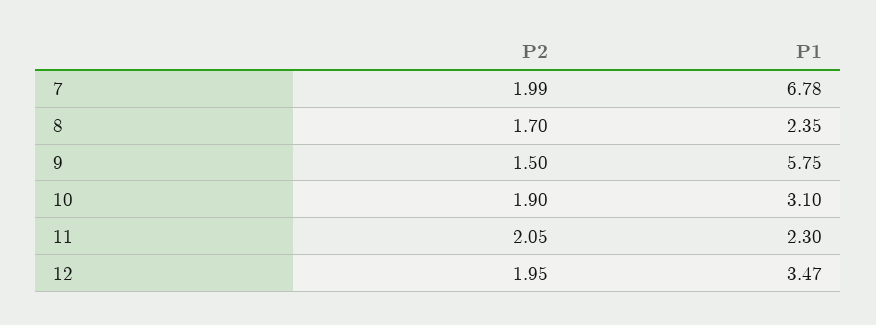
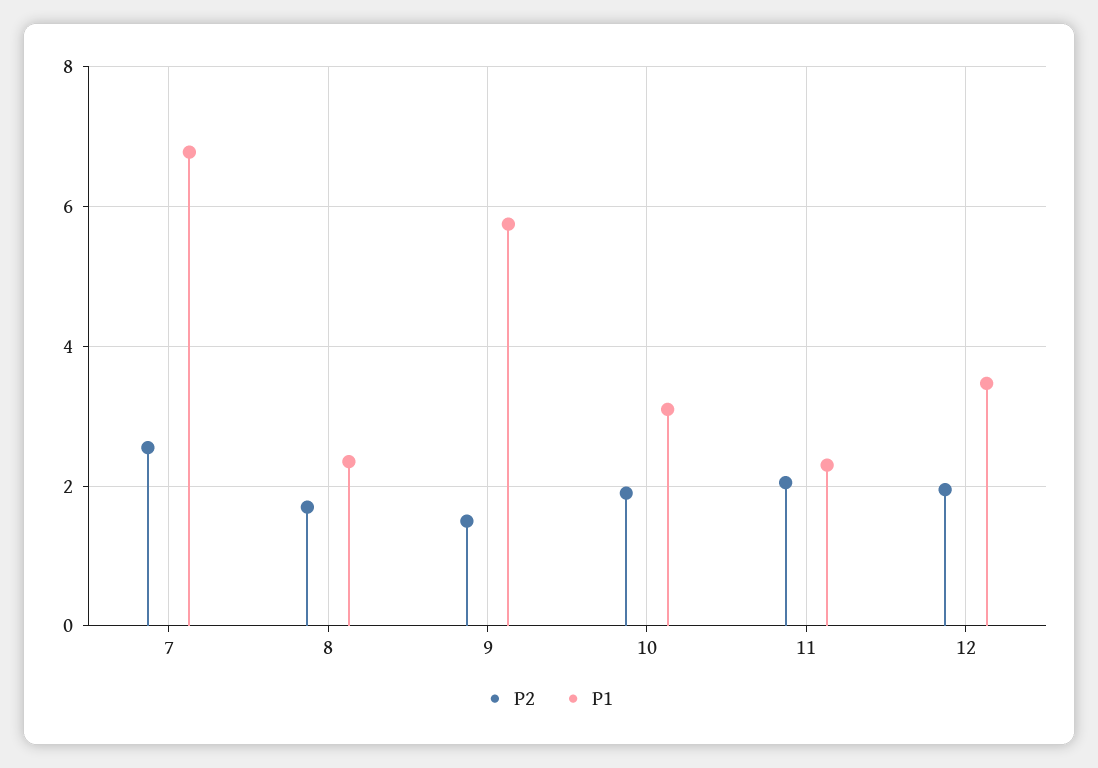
P2, 7: 1.99 -> 2.6

